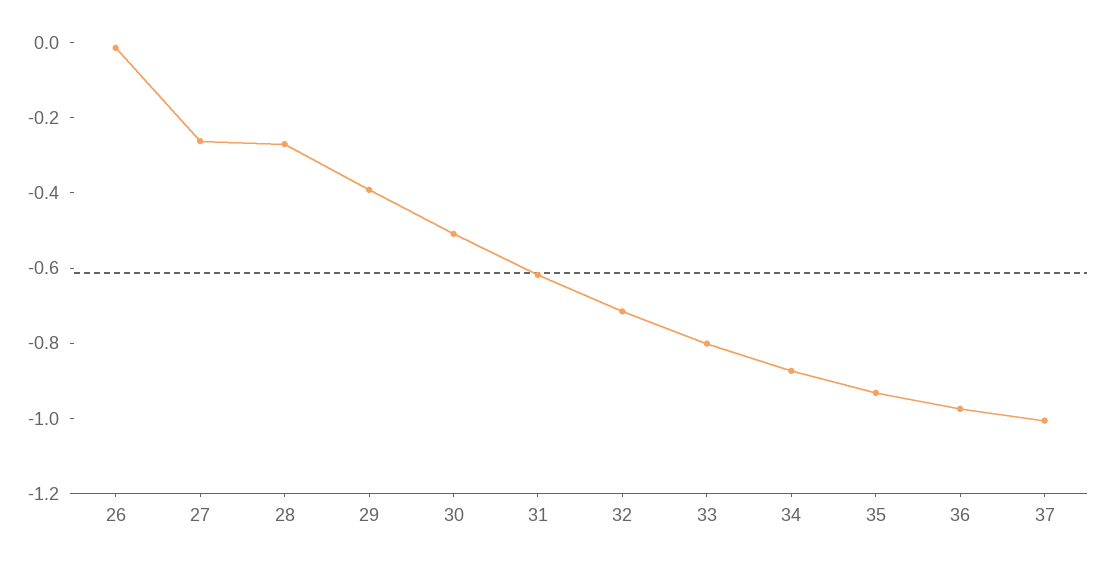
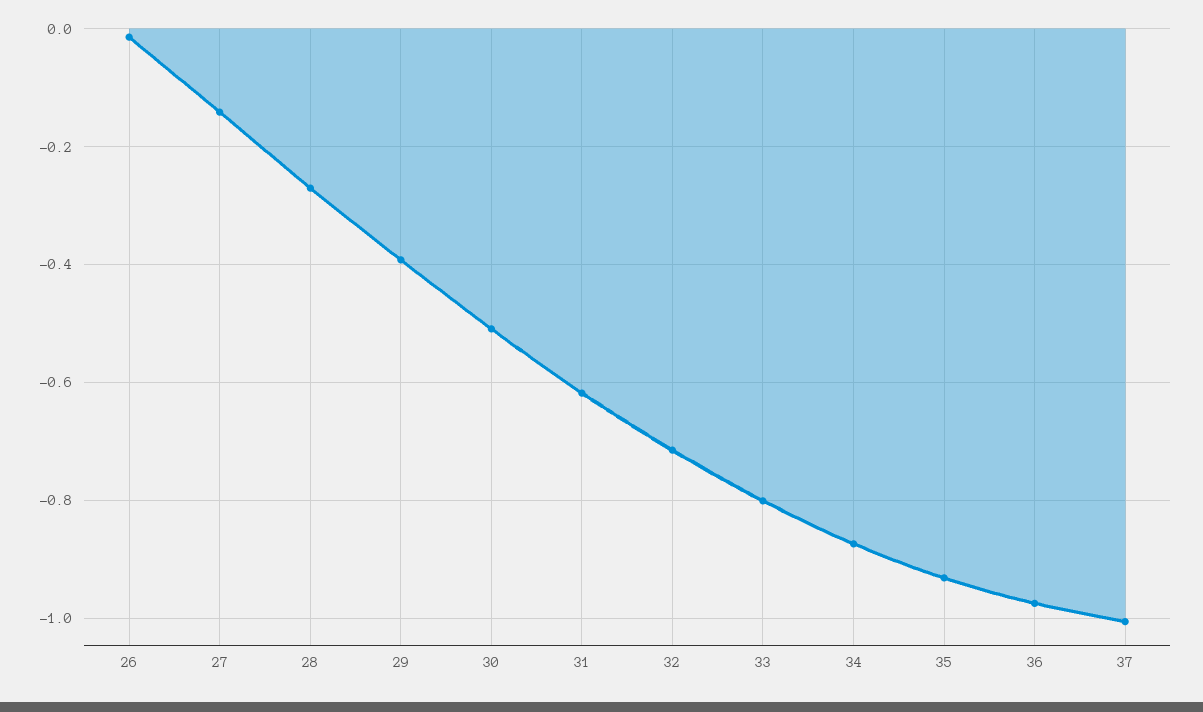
27: -0.25 -> -0.14

